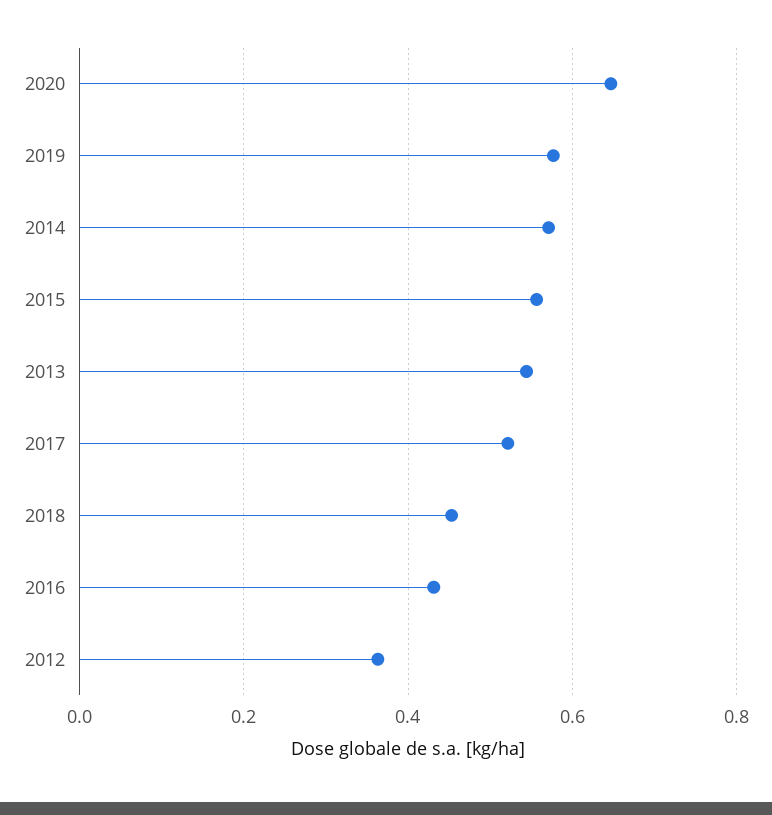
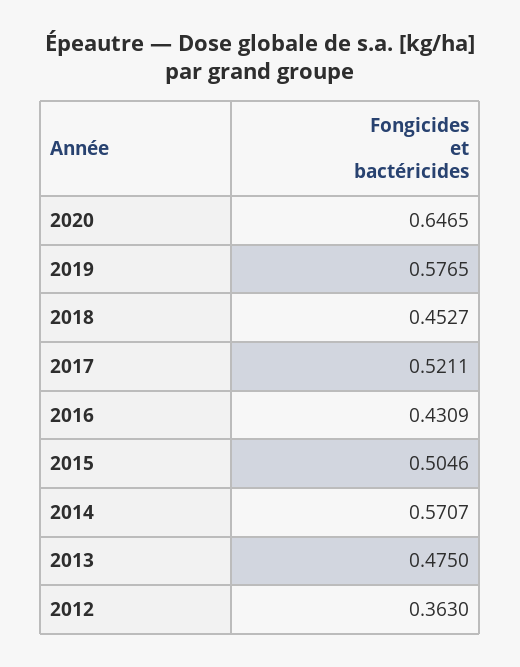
2015: 0.56 -> 0.5046
2013: 0.54 -> 0.475

